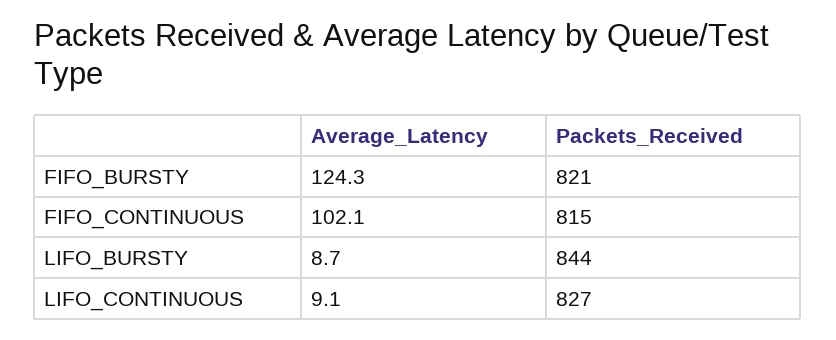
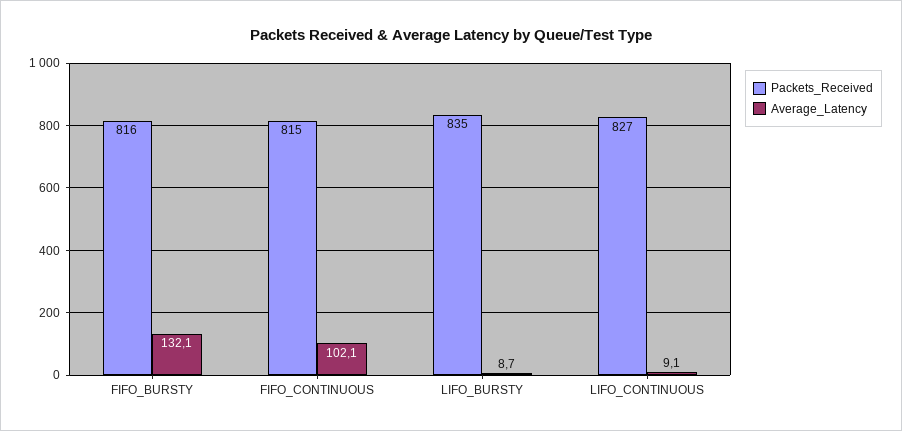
Average_Latency, FIFO_BURSTY: 124.3 -> 132.1
Packets_Received, FIFO_BURSTY: 821 -> 816
Packets_Received, LIFO_BURSTY: 844 -> 835

